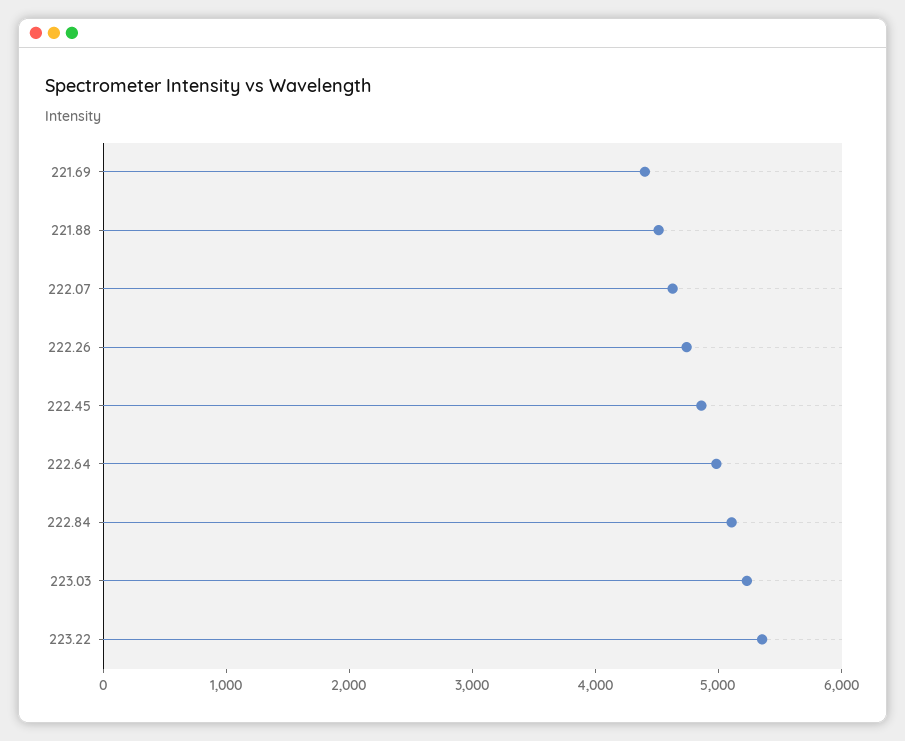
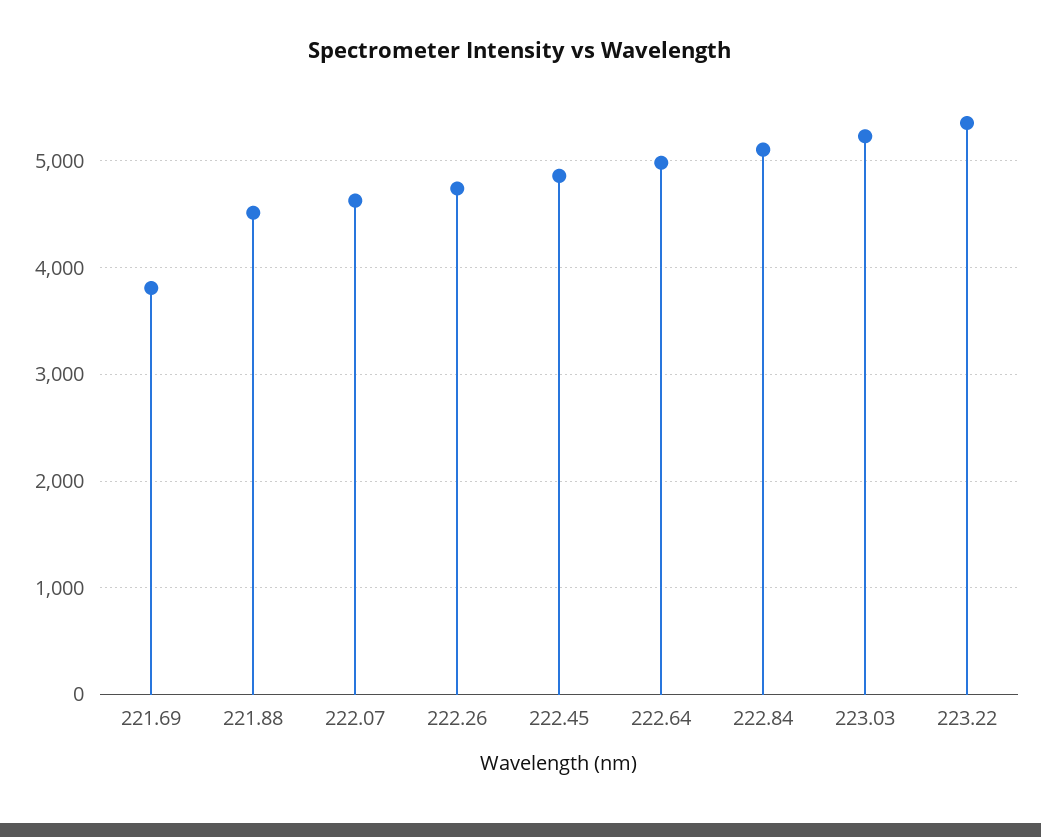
221.69: 4400 -> 3800

